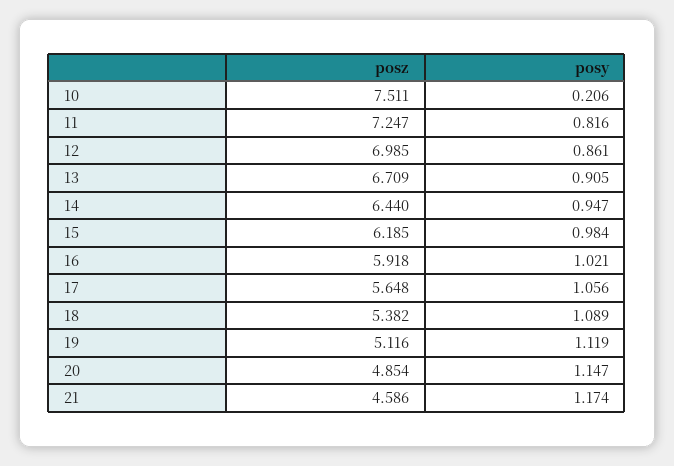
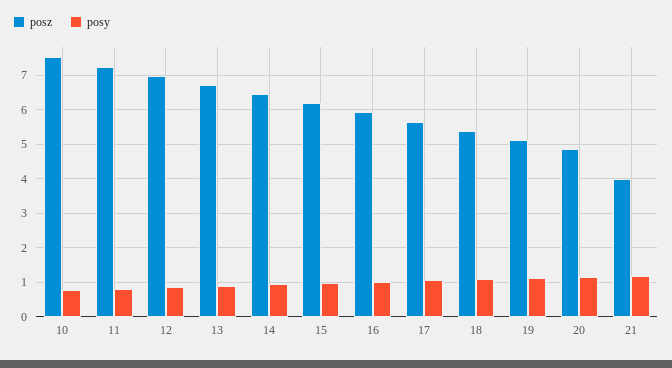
posy, 10: 0.206 -> 0.8
posz, 21: 4.586 -> 4

